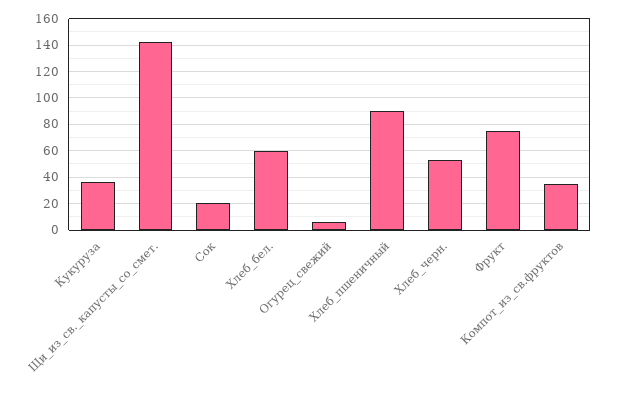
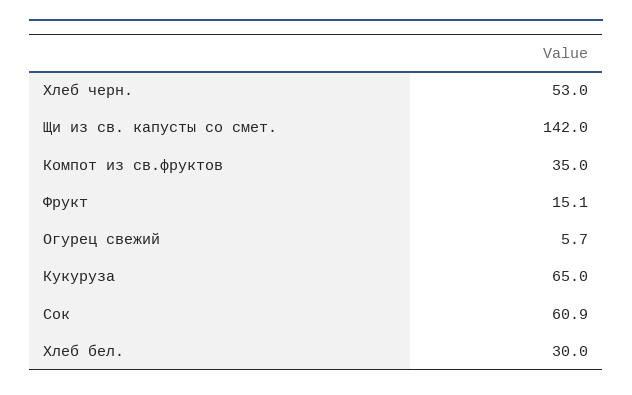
Кукуруза: 35 -> 65
Сок: 20 -> 60.9
Хлеб_бел.: 60 -> 30
Хлеб_пшеничный: 90 -> none
Фрукт: 75 -> 15.1

